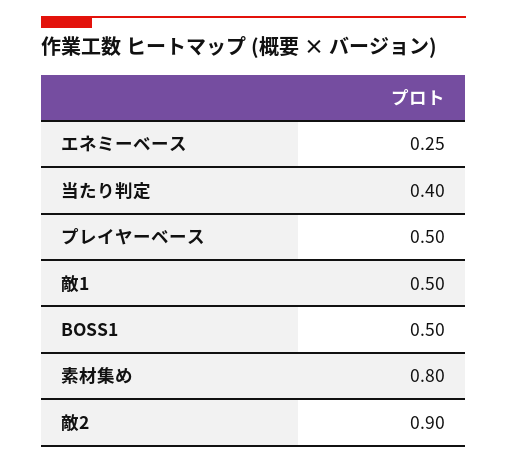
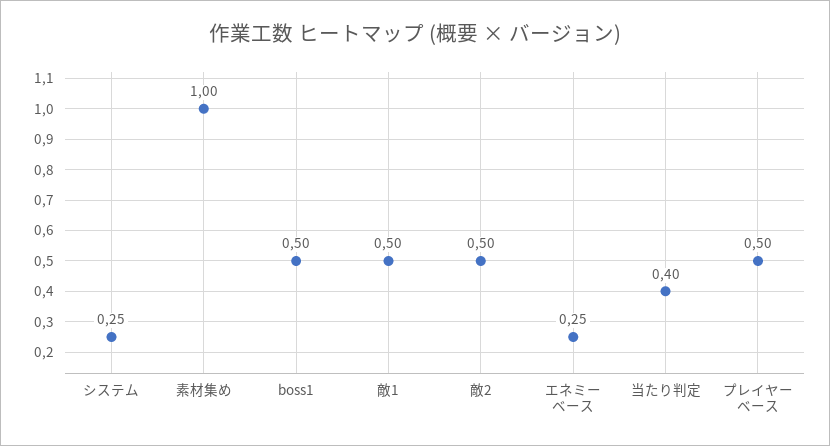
素材集め: 0.8 -> 1
敵2: 0.9 -> 0.5
システム: none -> 0.25

